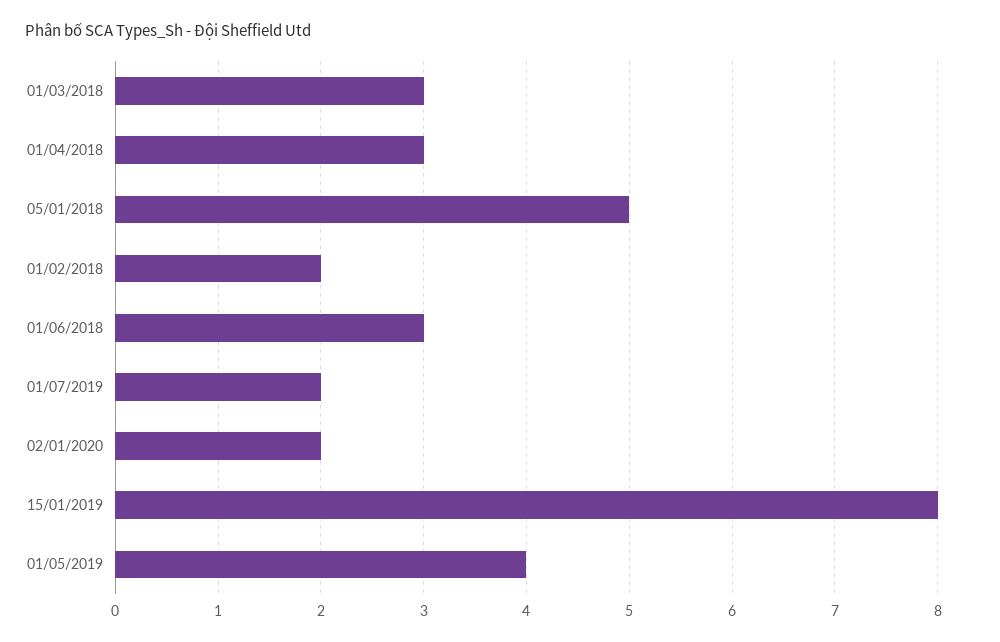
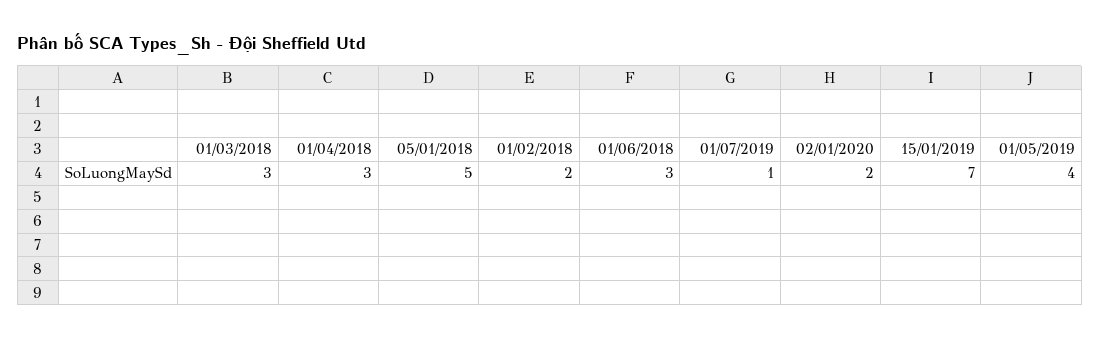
01/07/2019: 2 -> 1
15/01/2019: 8 -> 7

